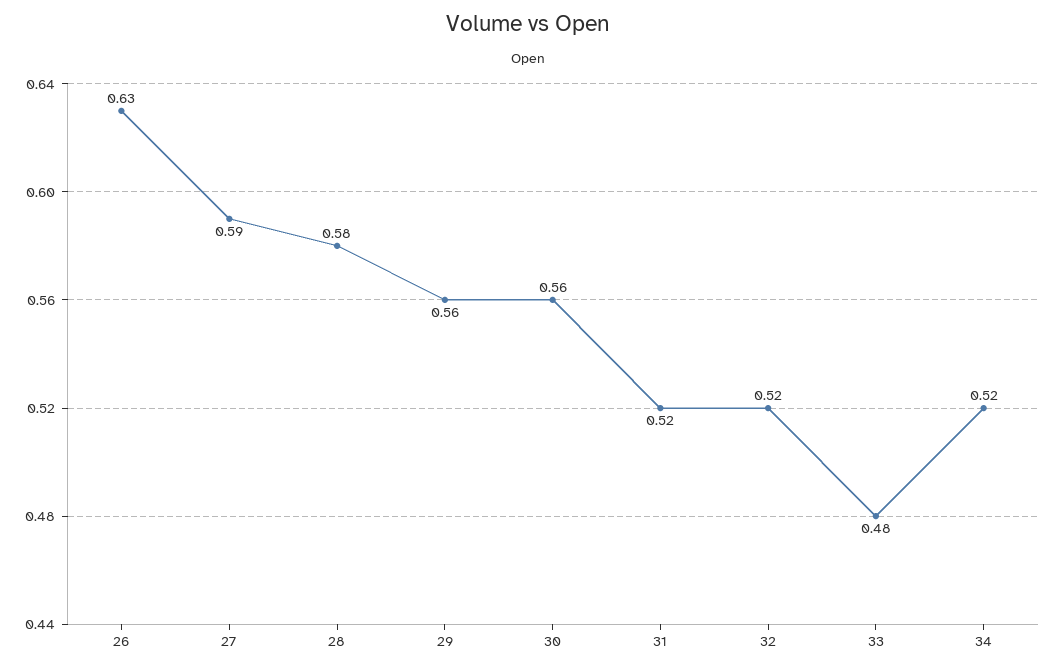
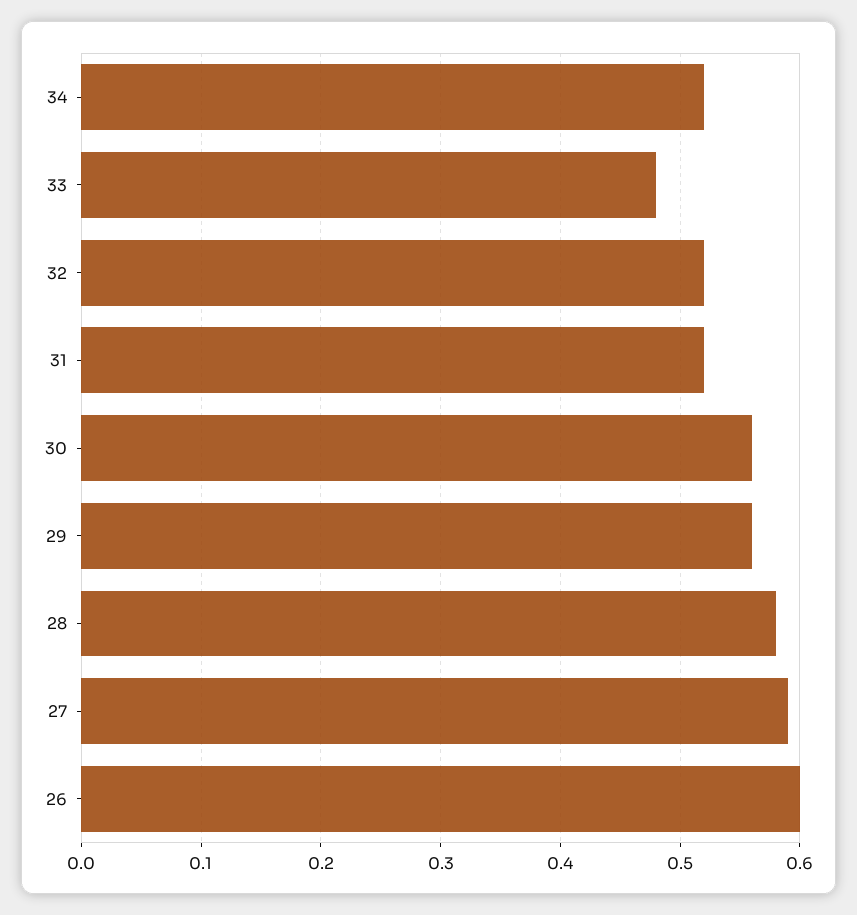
26: 0.63 -> 0.6

